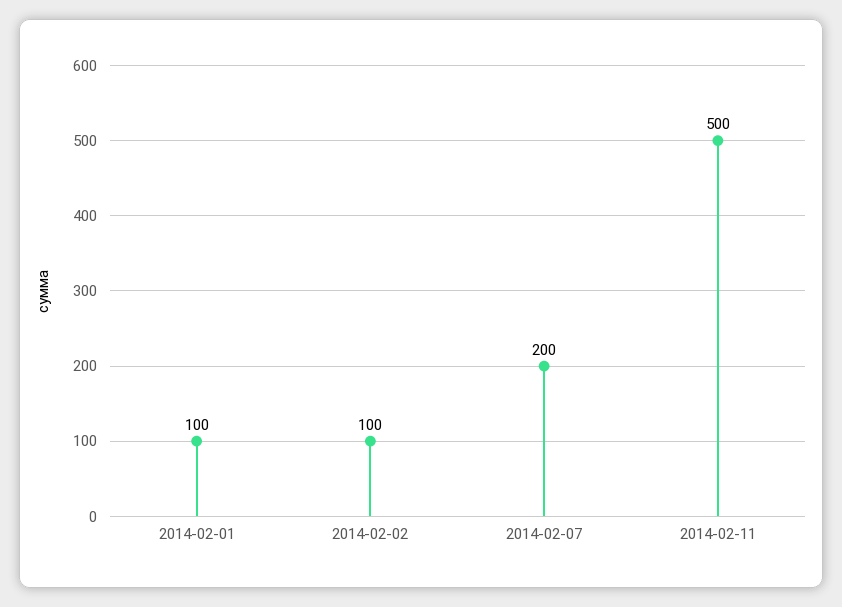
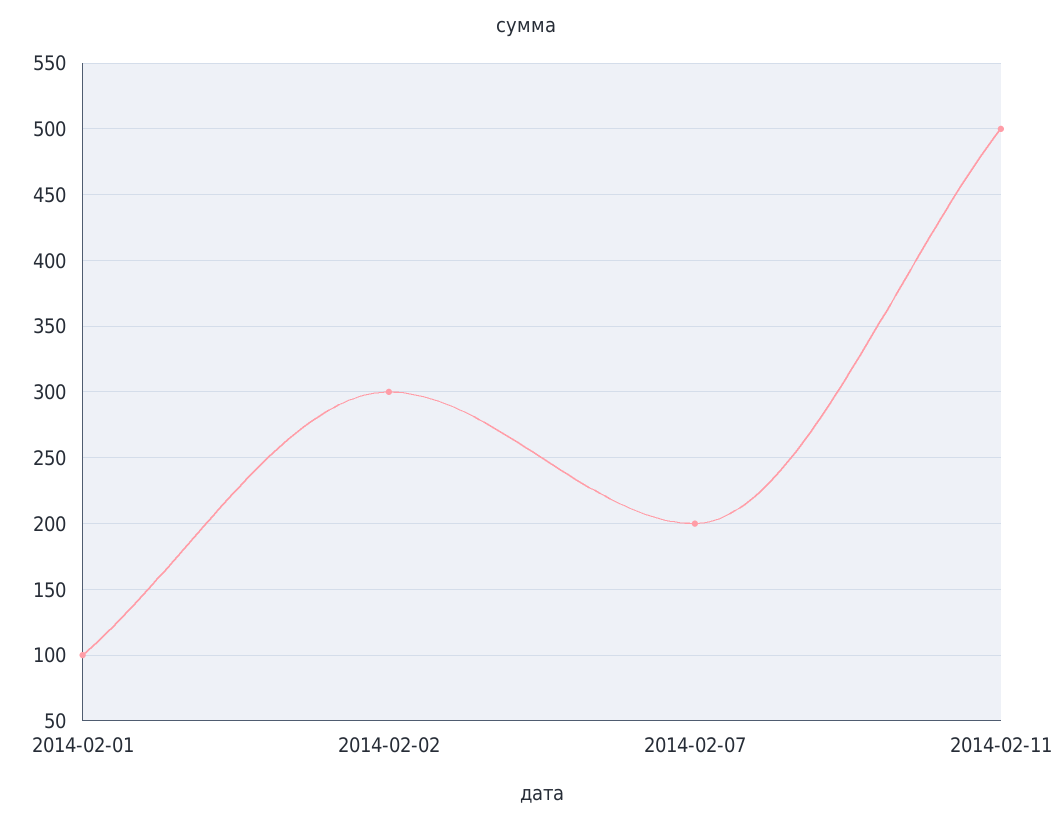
2014-02-02: 100 -> 300

